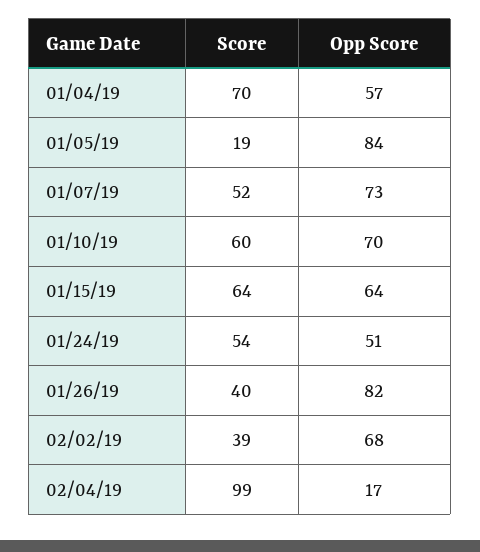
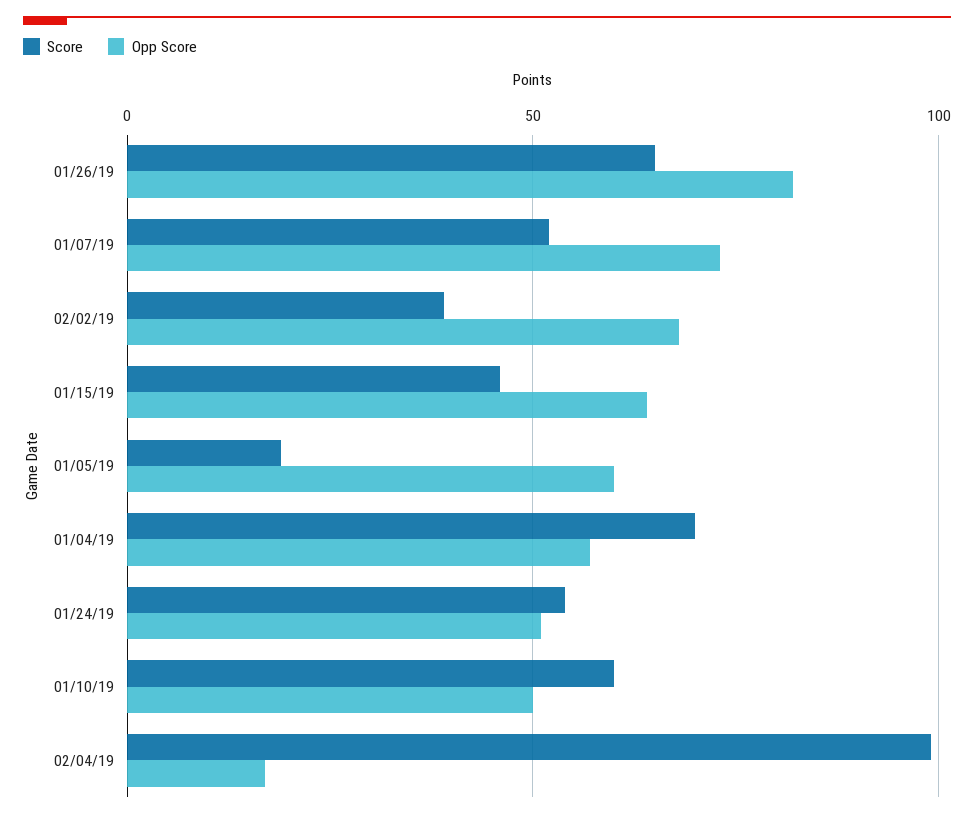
Opp Score, 01/05/19: 84 -> 60
Opp Score, 01/10/19: 70 -> 50
Score, 01/15/19: 64 -> 45
Score, 01/26/19: 40 -> 65

